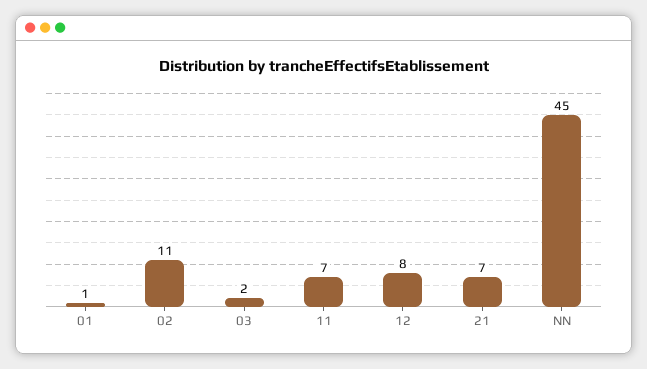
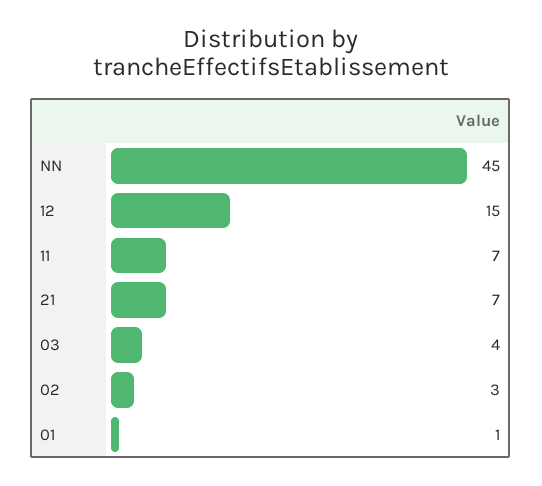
02: 11 -> 3
03: 2 -> 4
12: 8 -> 15

